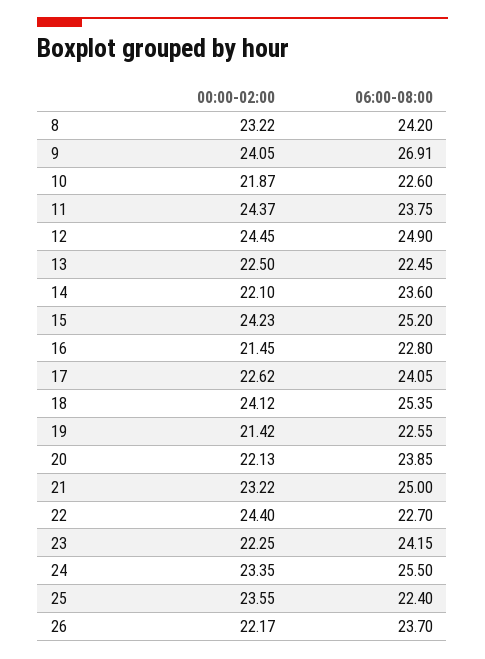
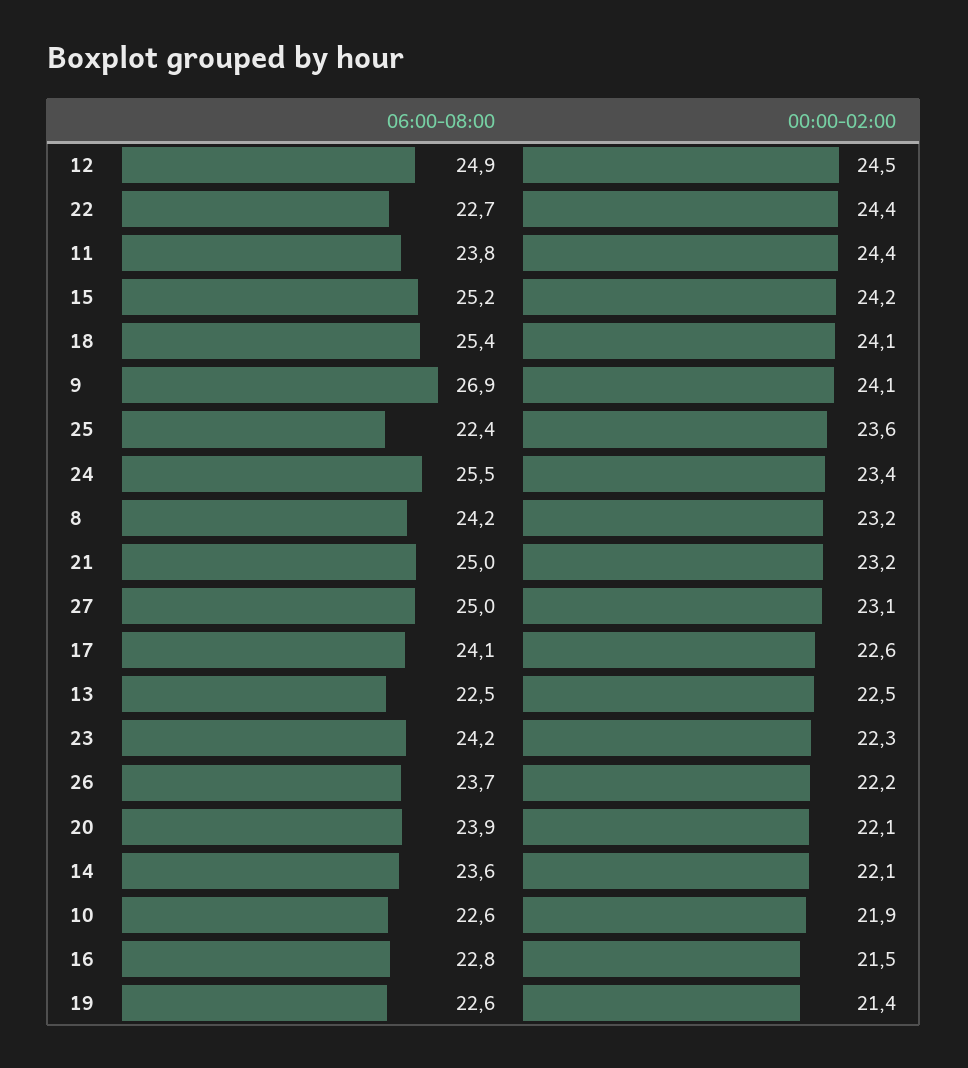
06:00-08:00, 27: none -> 25
00:00-02:00, 27: none -> 23.1

